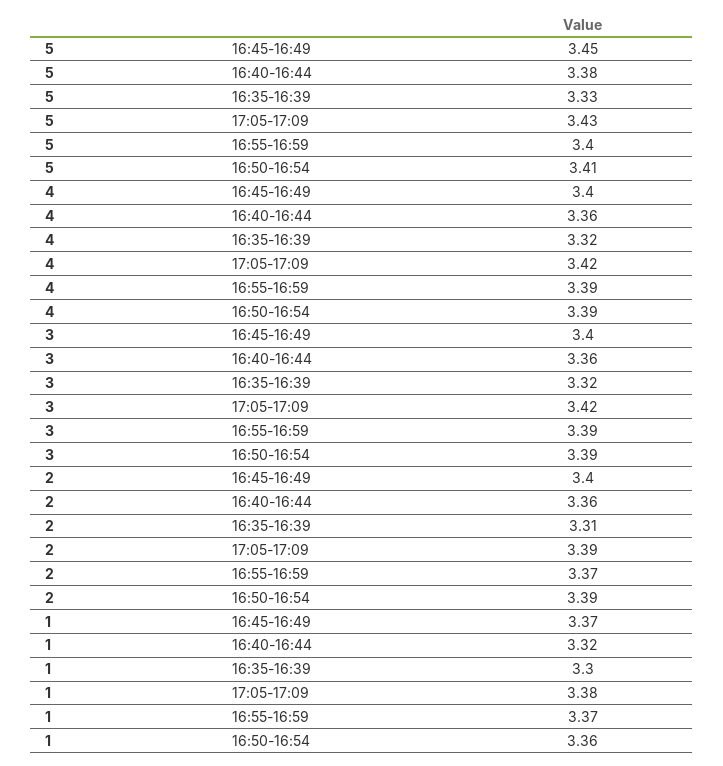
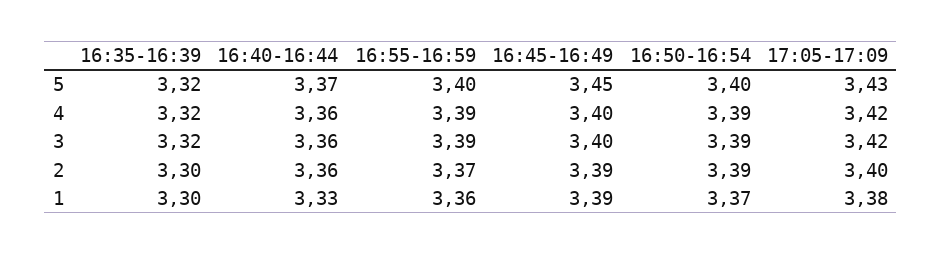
5, 16:40-16:44: 3.38 -> 3.37
5, 16:35-16:39: 3.33 -> 3.32
5, 16:50-16:54: 3.41 -> 3.4
2, 16:45-16:49: 3.4 -> 3.39
2, 16:35-16:39: 3.31 -> 3.3
2, 17:05-17:09: 3.39 -> 3.4
1, 16:45-16:49: 3.37 -> 3.39
1, 16:40-16:44: 3.32 -> 3.33
1, 16:55-16:59: 3.37 -> 3.36
1, 16:50-16:54: 3.36 -> 3.37

